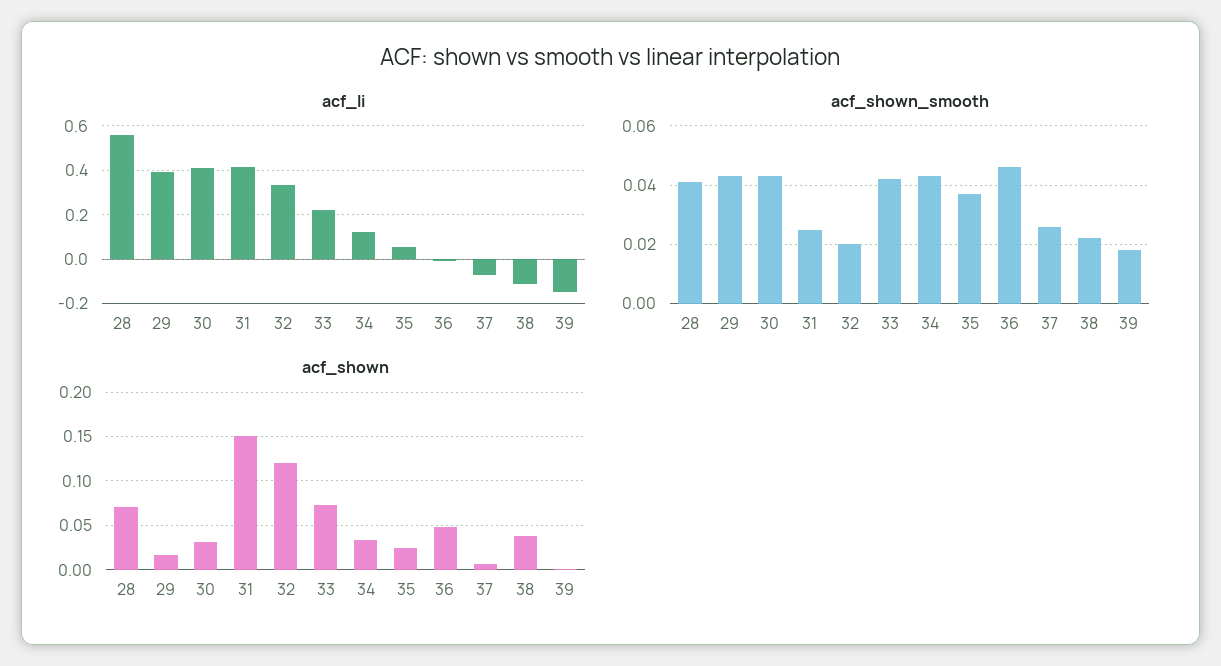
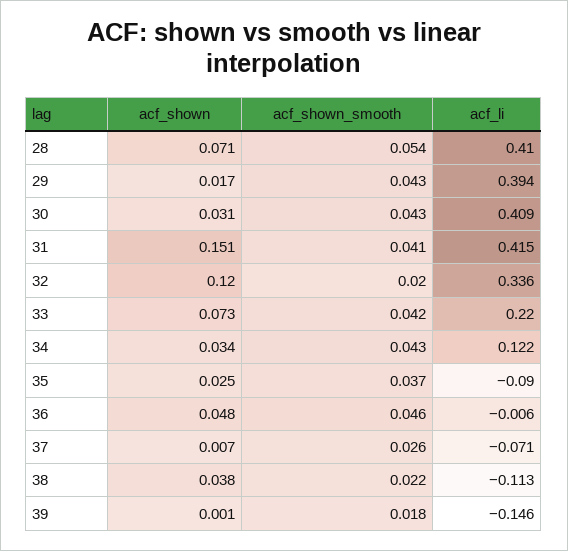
acf_li, 28: 0.55 -> 0.41
acf_li, 35: 0.05 -> -0.09
acf_shown_smooth, 28: 0.04 -> 0.054
acf_shown_smooth, 31: 0.025 -> 0.041

